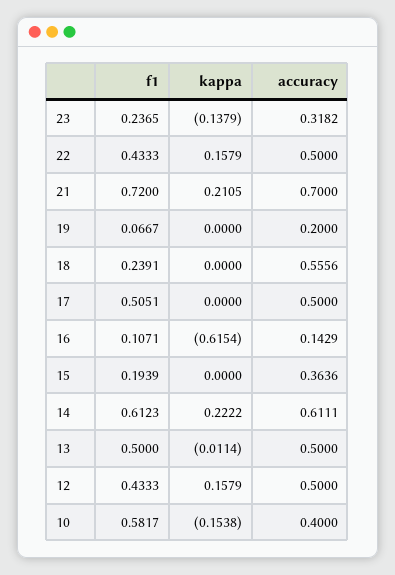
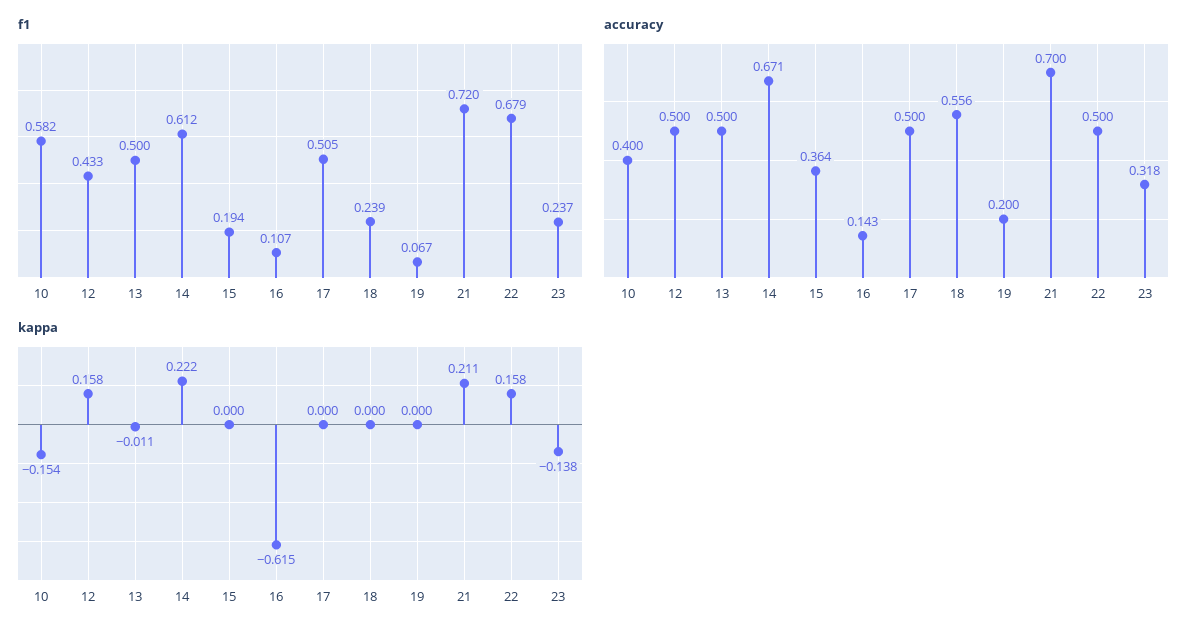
f1, 22: 0.4333 -> 0.679
accuracy, 14: 0.6111 -> 0.671

